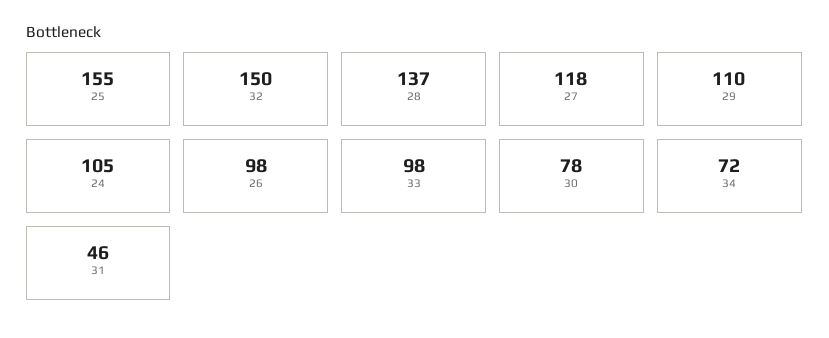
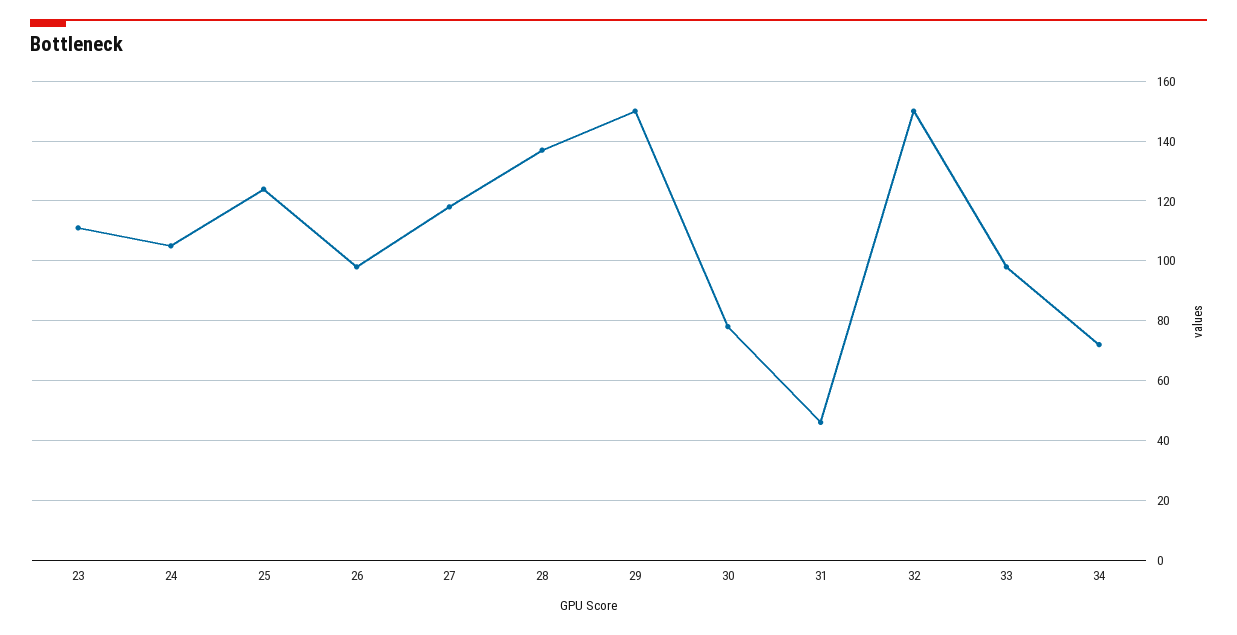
25: 155 -> 125
29: 110 -> 150
23: none -> 110

